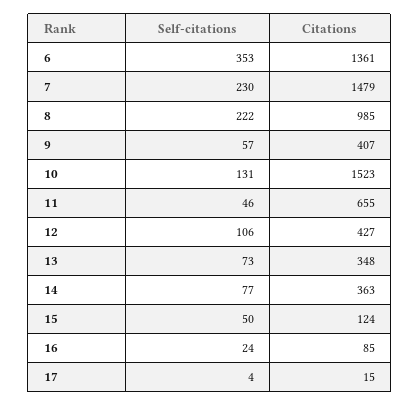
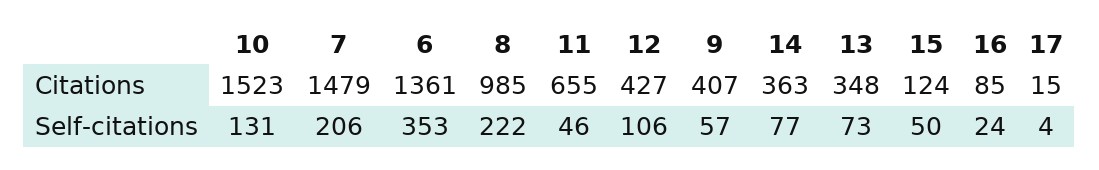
Self-citations, 7: 230 -> 206

